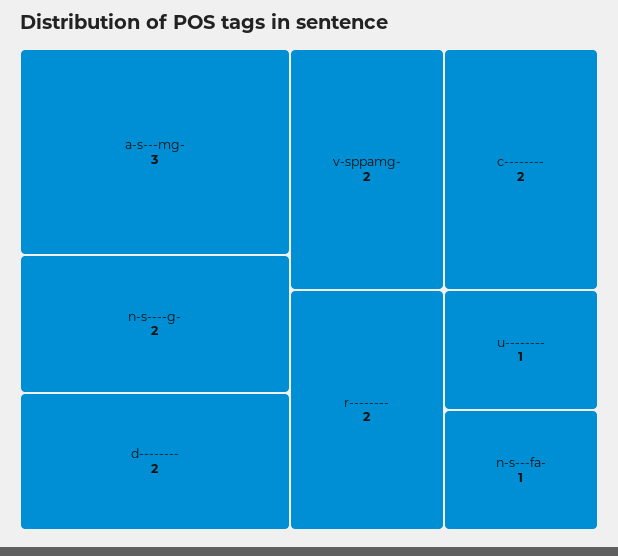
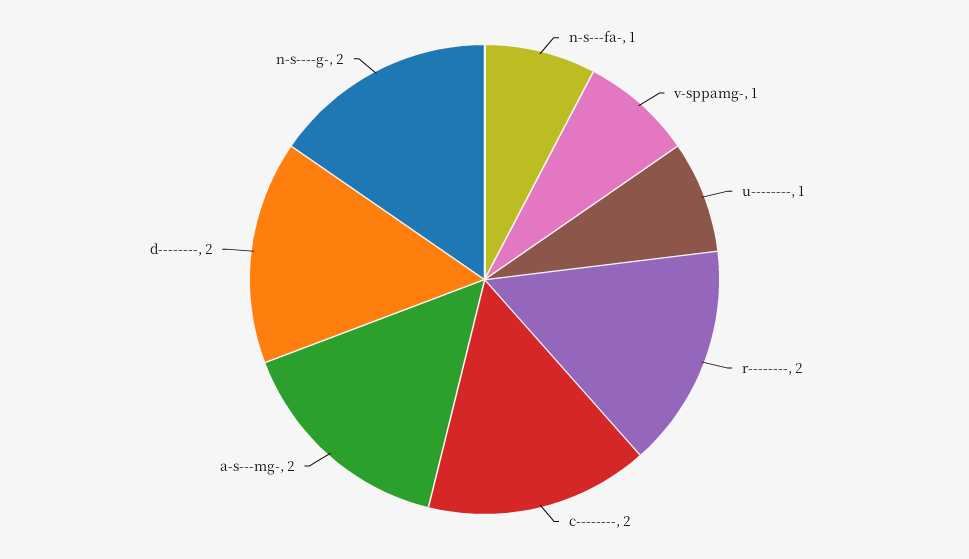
a-s---mg-: 3 -> 2
v-sppamg-: 2 -> 1

